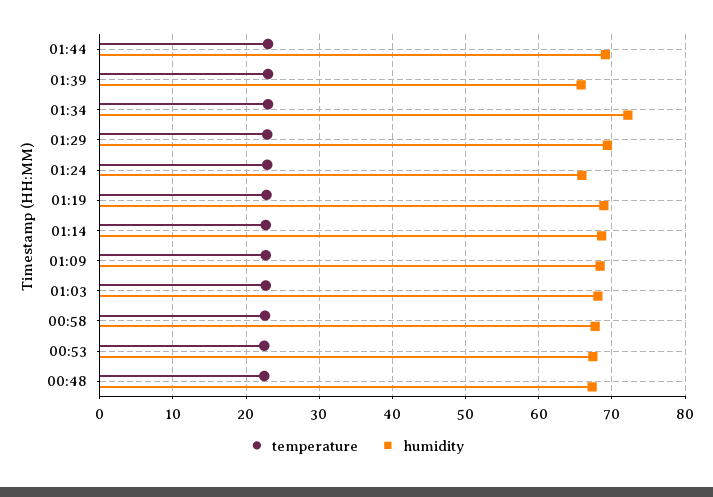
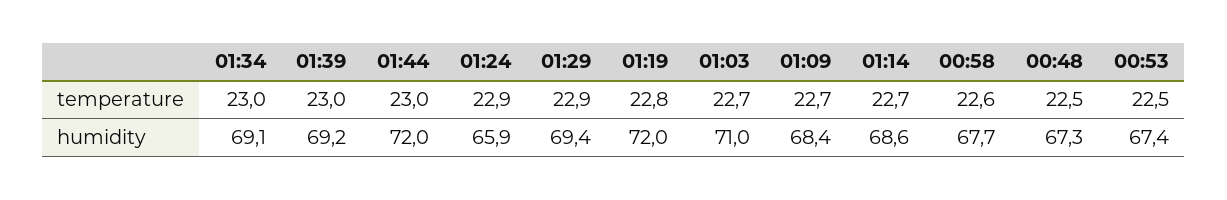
humidity, 01:44: 69 -> 72
humidity, 01:39: 66 -> 69.2
humidity, 01:34: 72 -> 69.1
humidity, 01:19: 69 -> 72
humidity, 01:03: 68 -> 71

